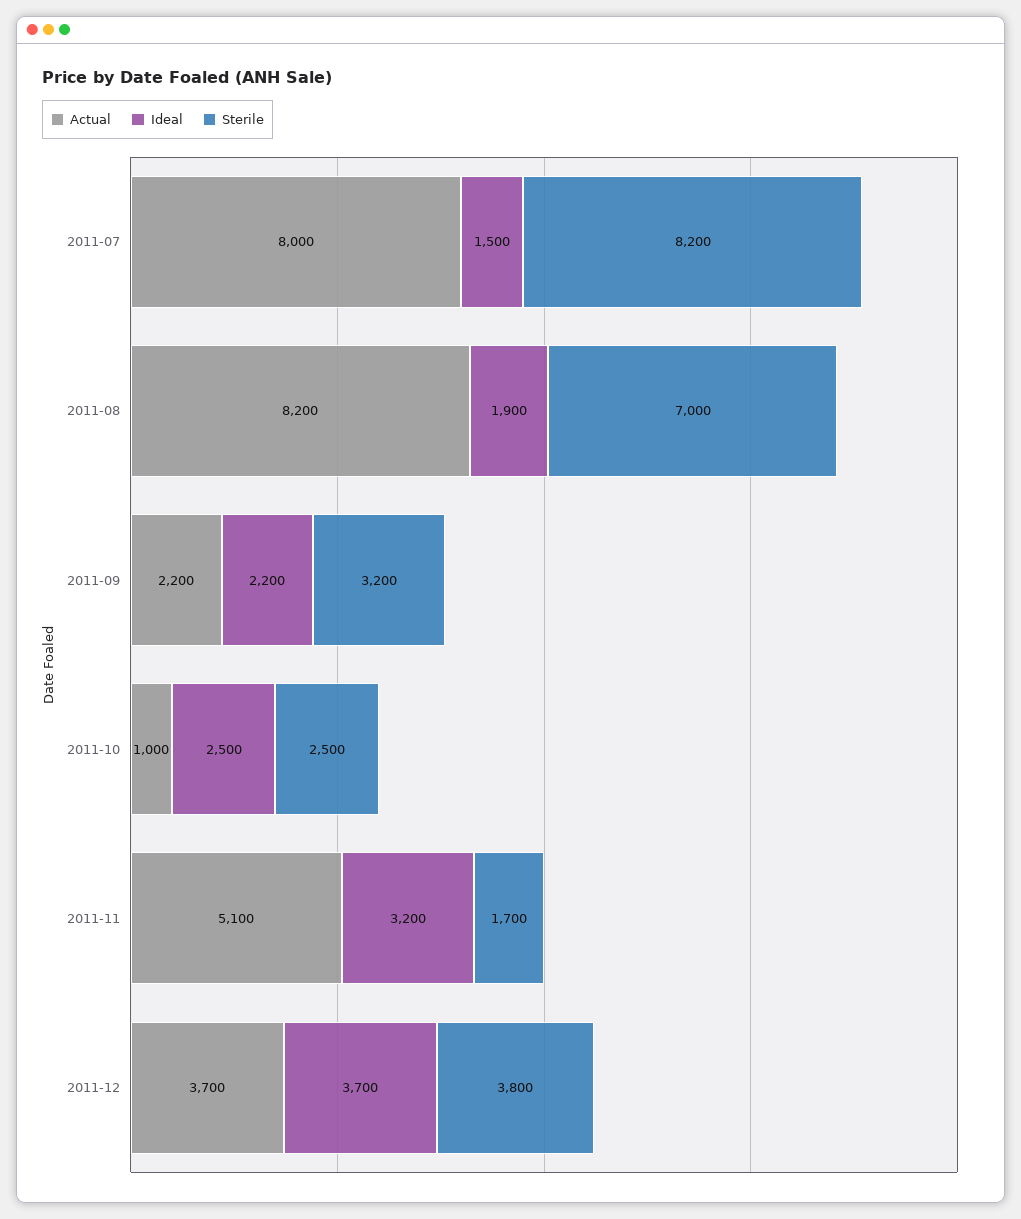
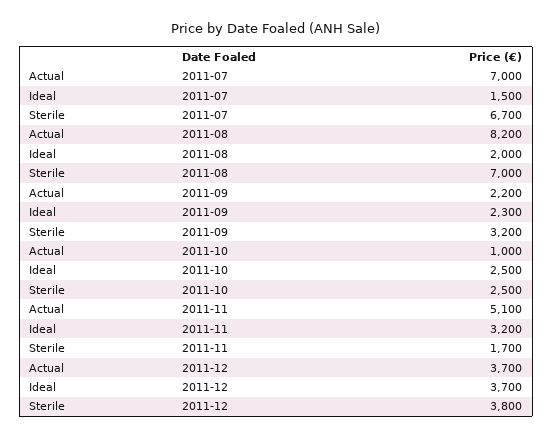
Actual, 2011-07: 8000 -> 7000
Sterile, 2011-07: 8200 -> 6700
Ideal, 2011-08: 1900 -> 2000
Ideal, 2011-09: 2200 -> 2300

